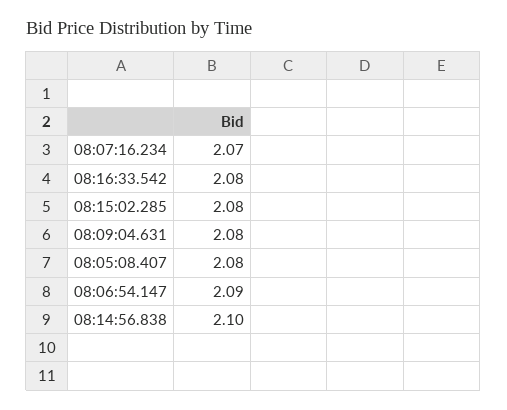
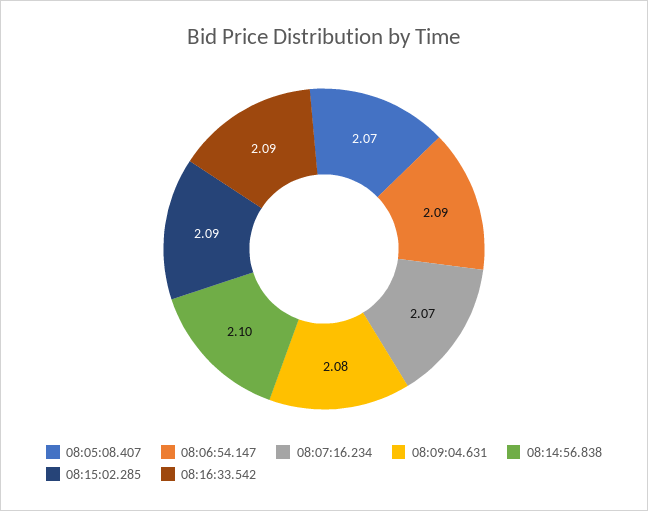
08:16:33.542: 2.08 -> 2.09
08:15:02.285: 2.08 -> 2.09
08:05:08.407: 2.08 -> 2.07

